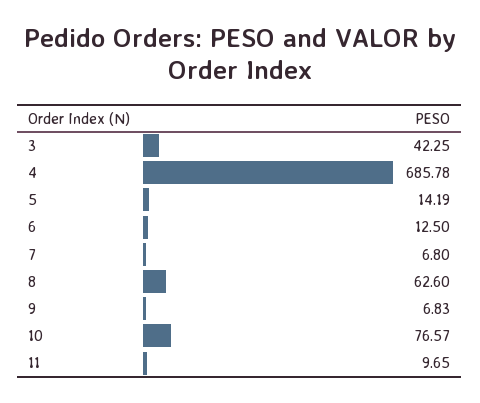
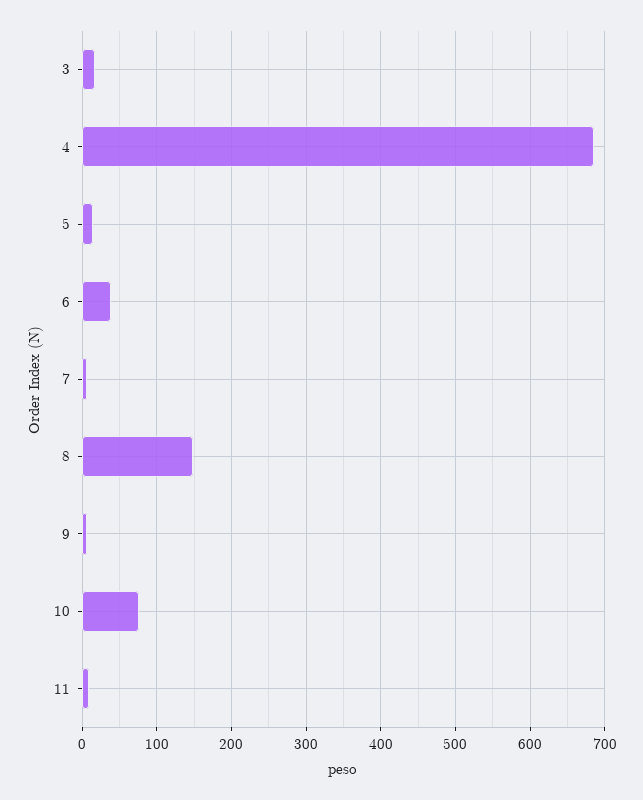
3: 42.25 -> 20
6: 12.5 -> 40
8: 62.6 -> 150

